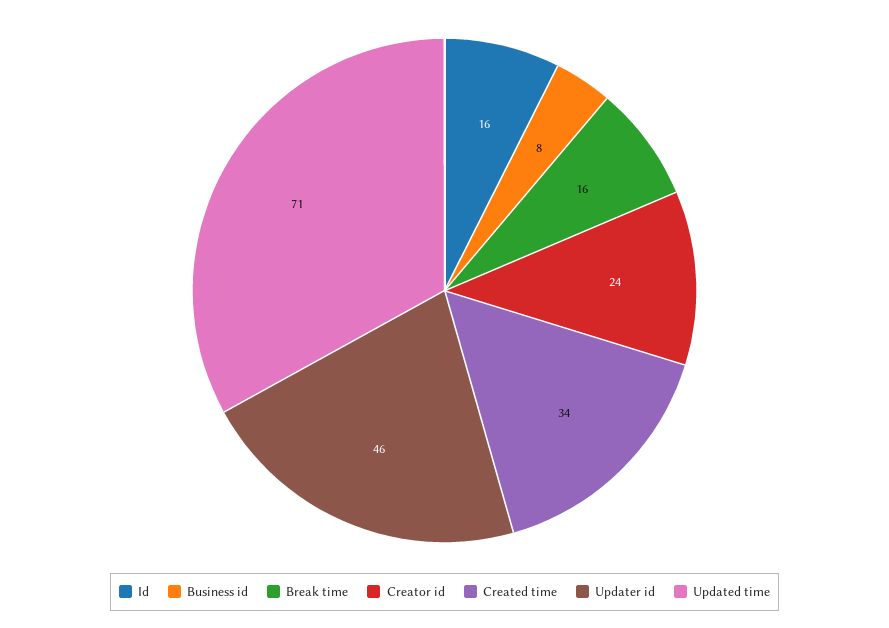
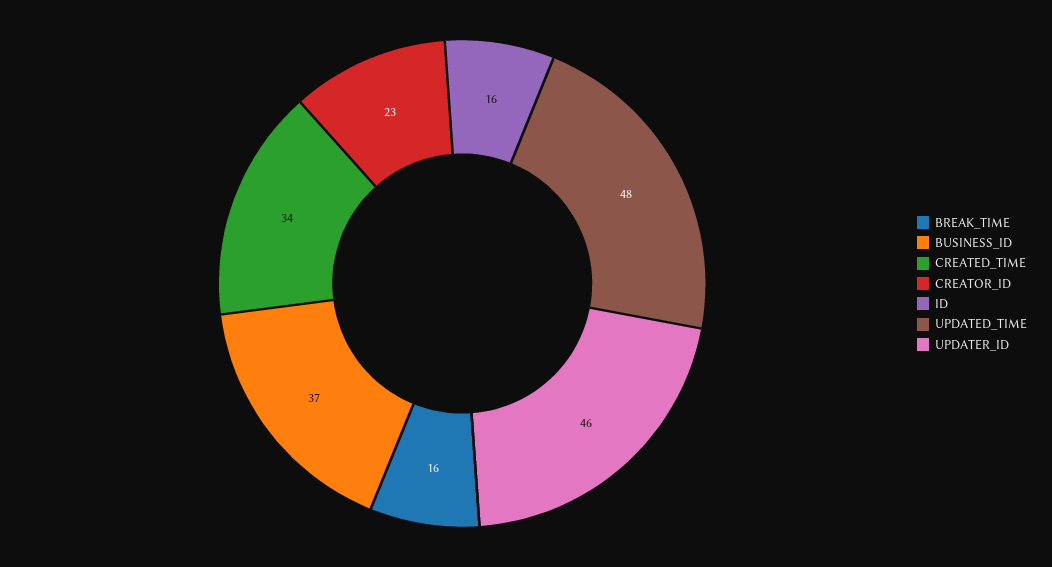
Business id: 8 -> 37
Creator id: 24 -> 23
Updated time: 71 -> 48

